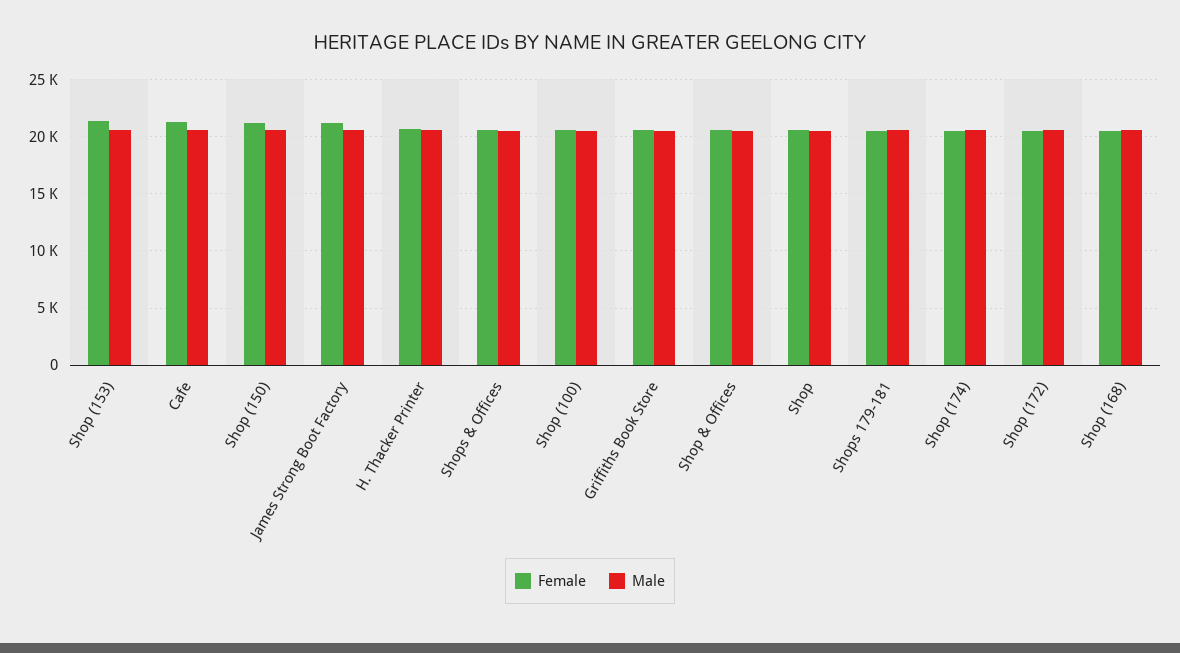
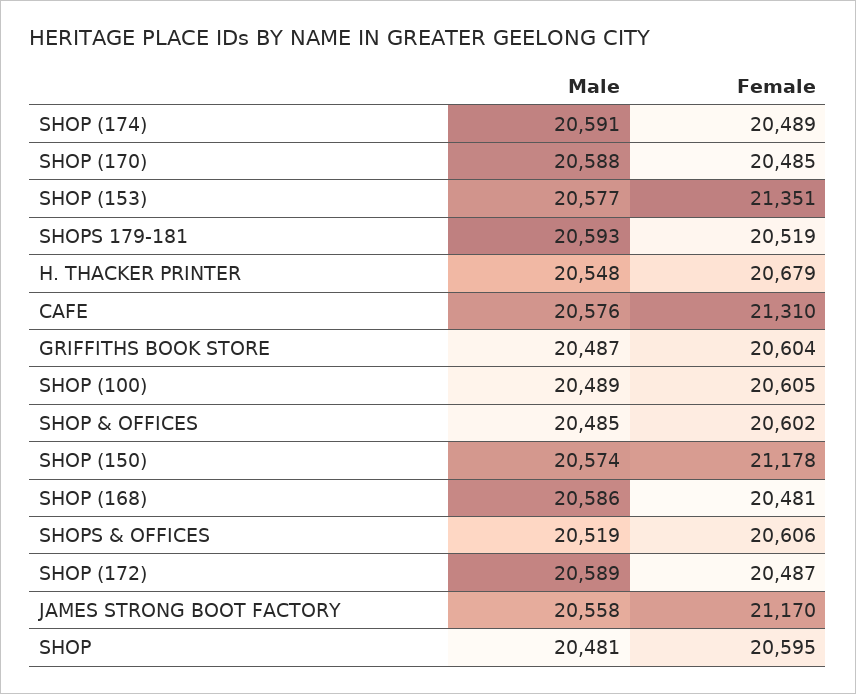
Male, SHOP (170): none -> 20588
Female, SHOP (170): none -> 20485

